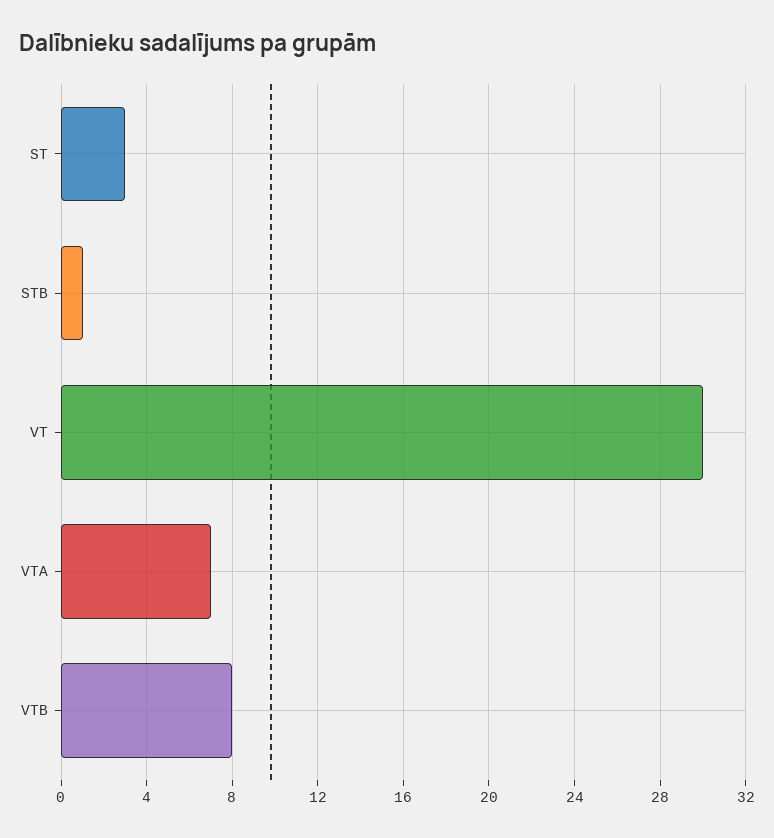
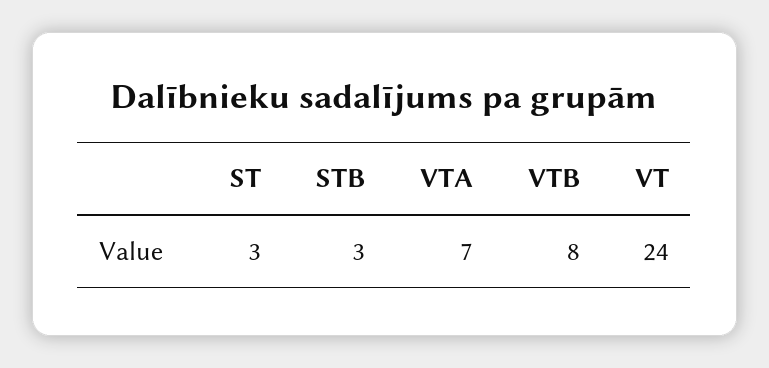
STB: 1 -> 3
VT: 30 -> 24

